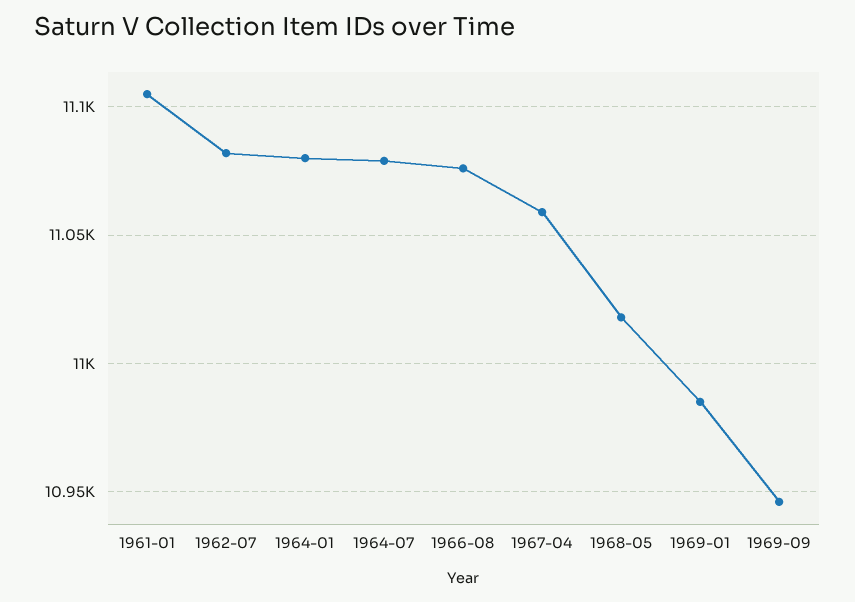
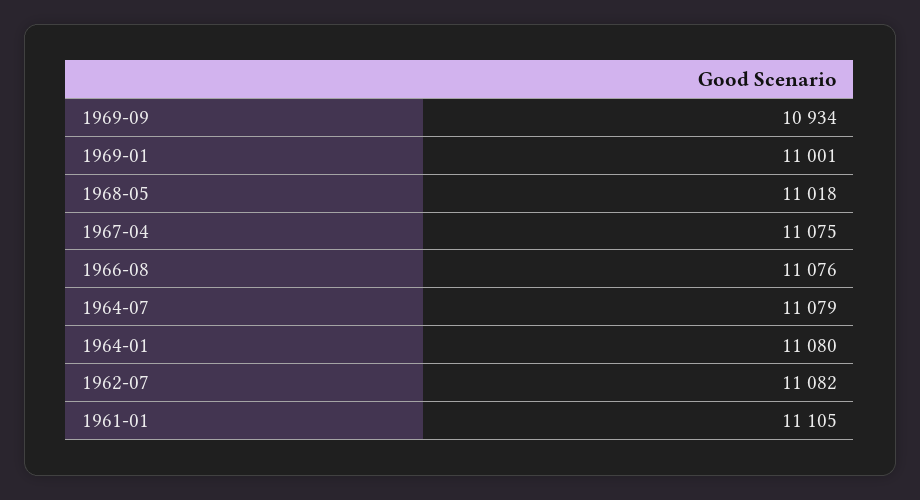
1967-04: 11060 -> 11075
1969-01: 10985 -> 11001
1969-09: 10945 -> 10934

